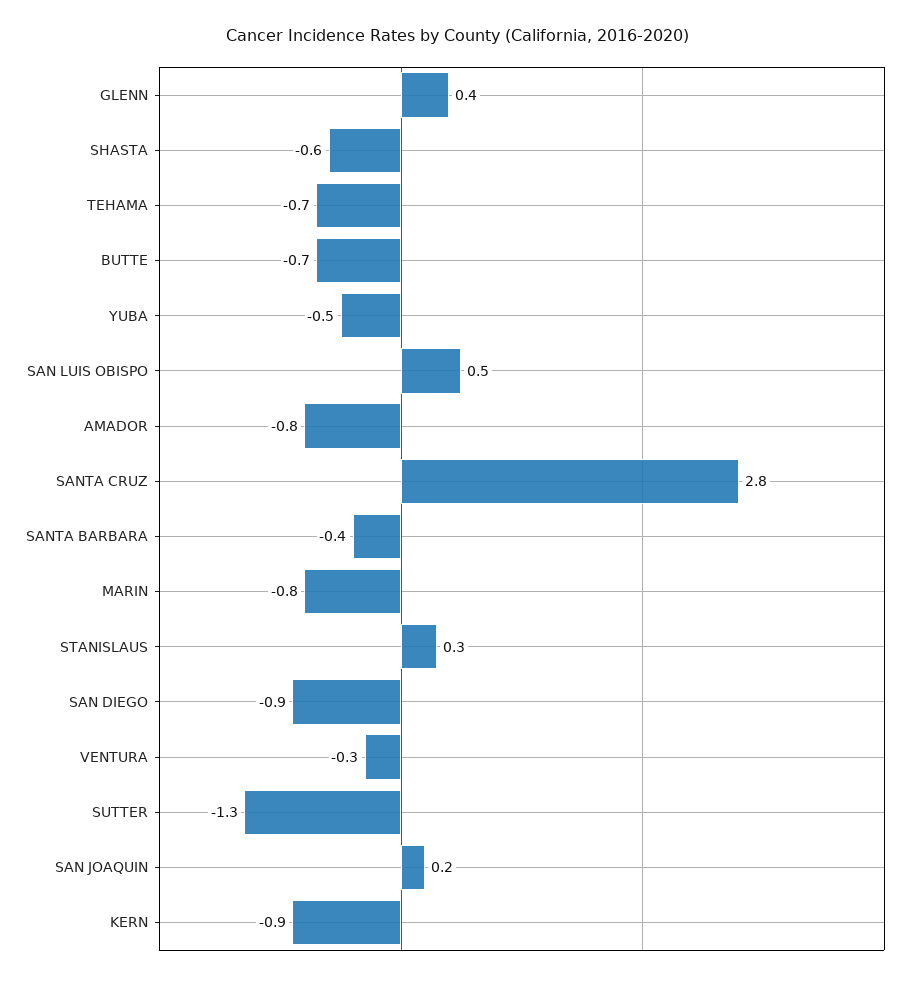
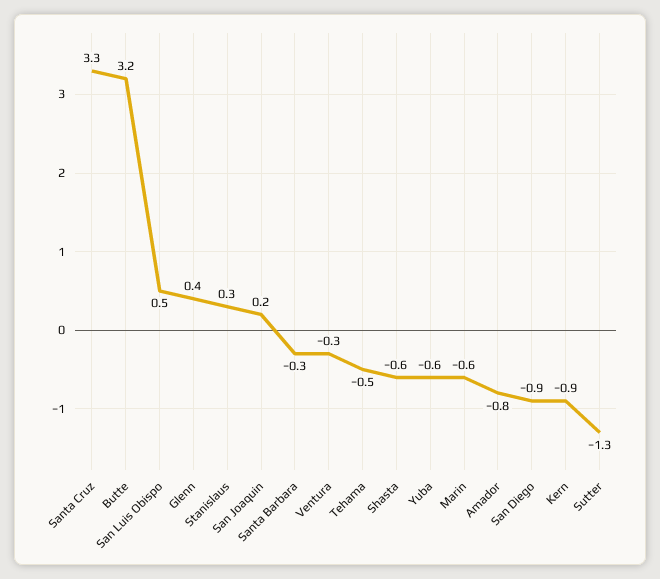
TEHAMA: -0.7 -> -0.5
BUTTE: -0.7 -> 3.2
YUBA: -0.5 -> -0.6
SANTA CRUZ: 2.8 -> 3.3
SANTA BARBARA: -0.4 -> -0.3
MARIN: -0.8 -> -0.6

